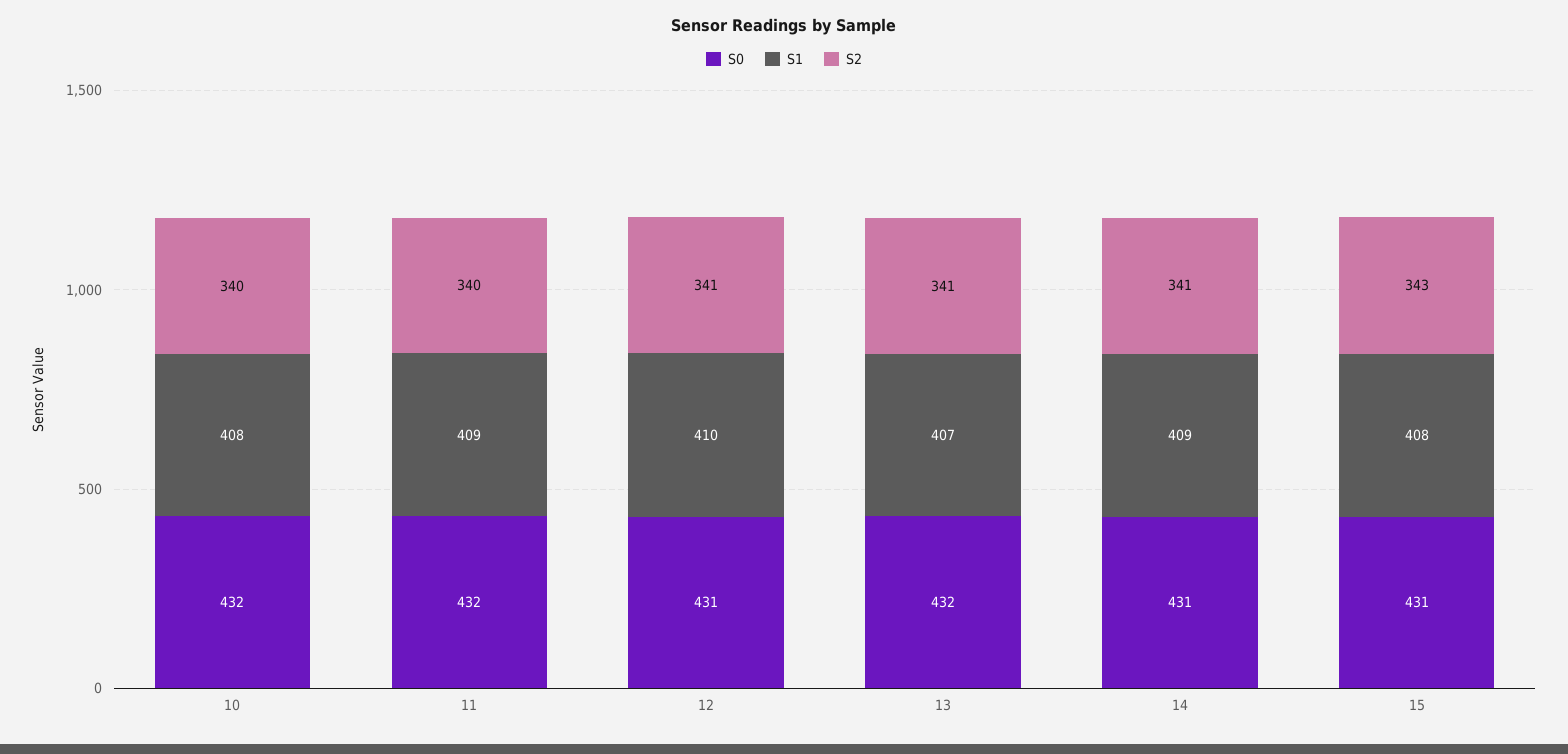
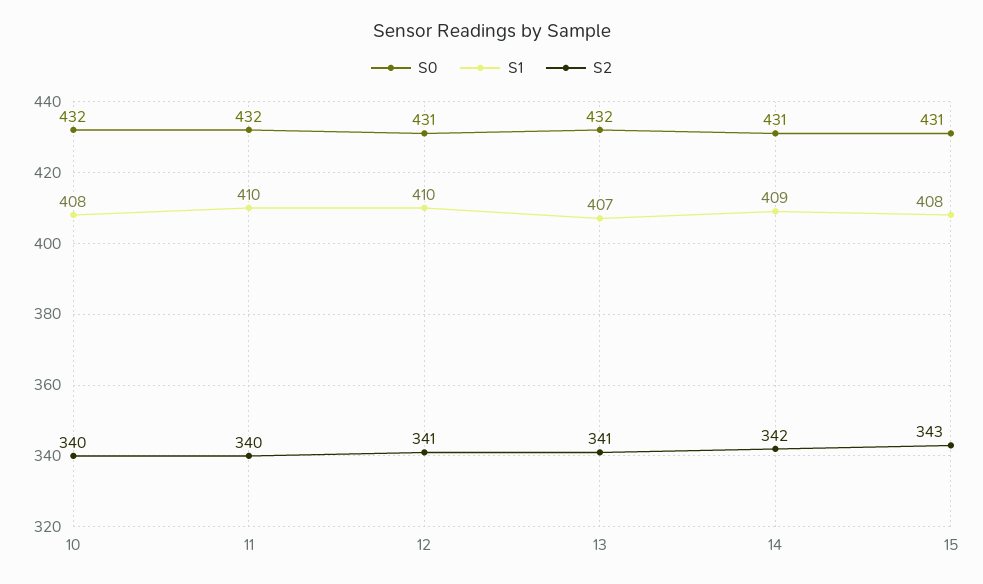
S1, 11: 409 -> 410
S2, 14: 341 -> 342

